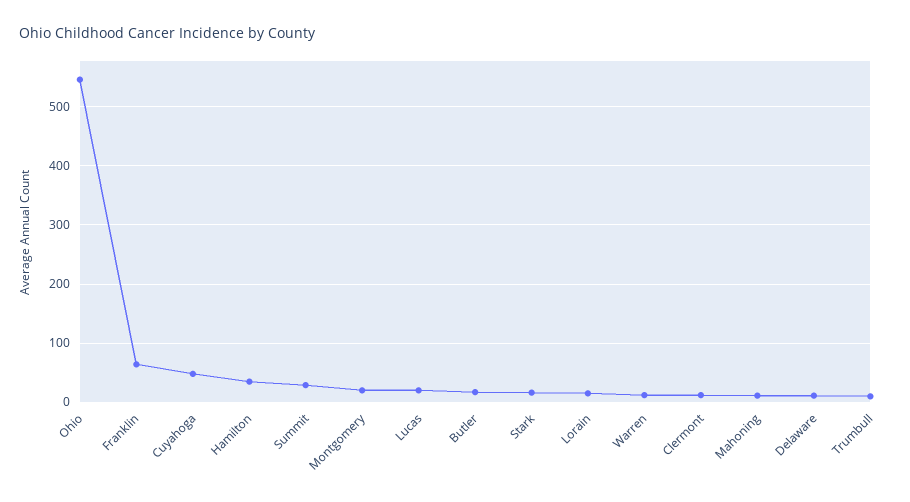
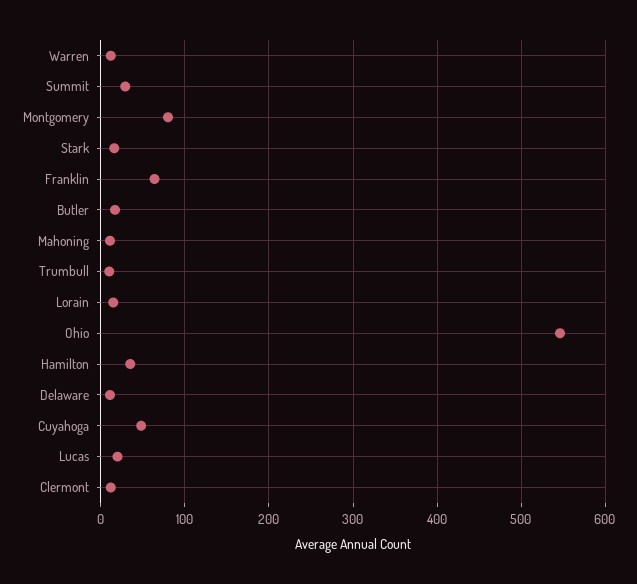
Montgomery: 20 -> 80

